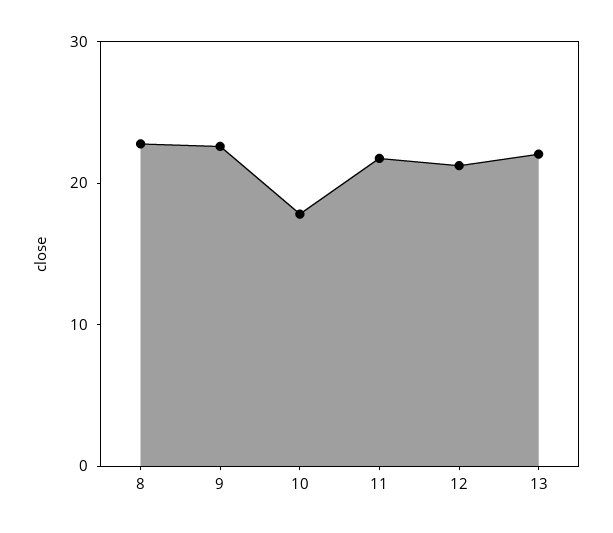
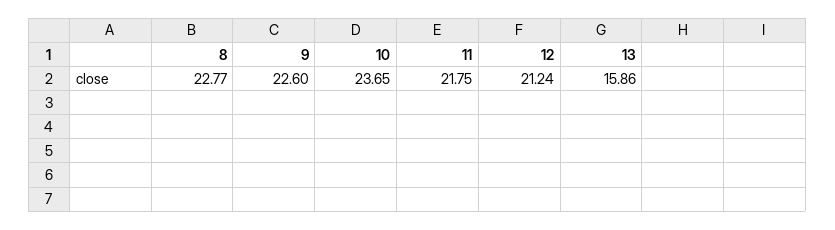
10: 18 -> 23.65
13: 22 -> 15.86

